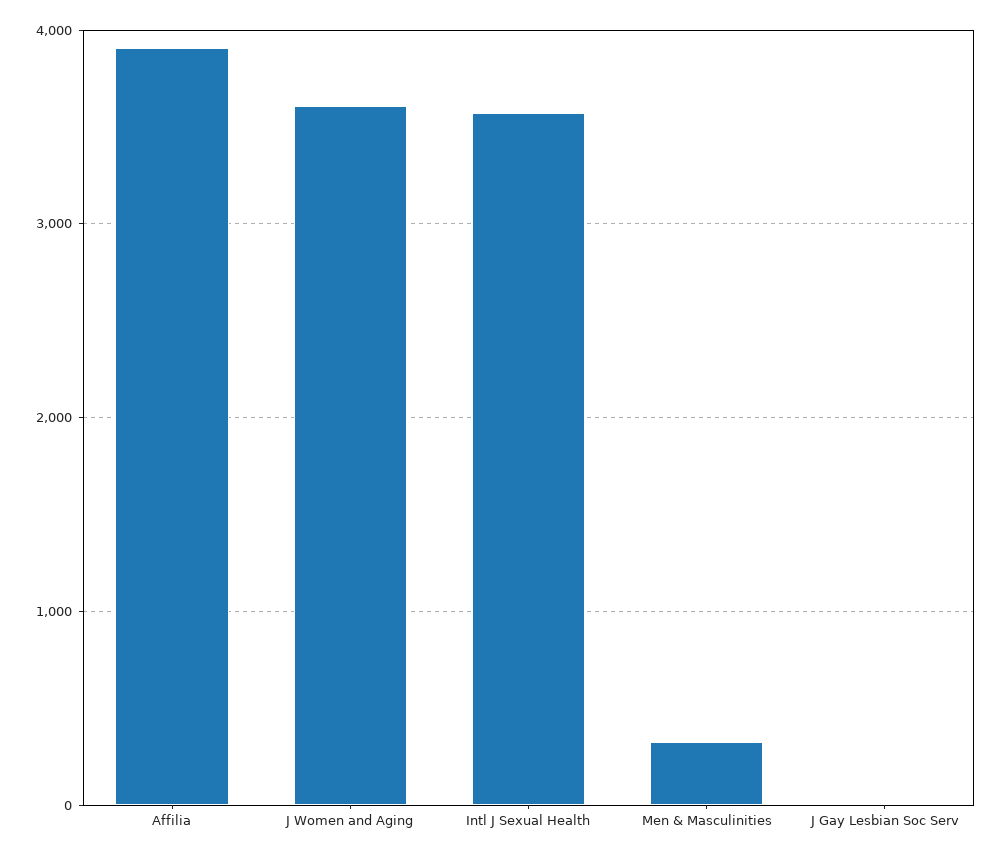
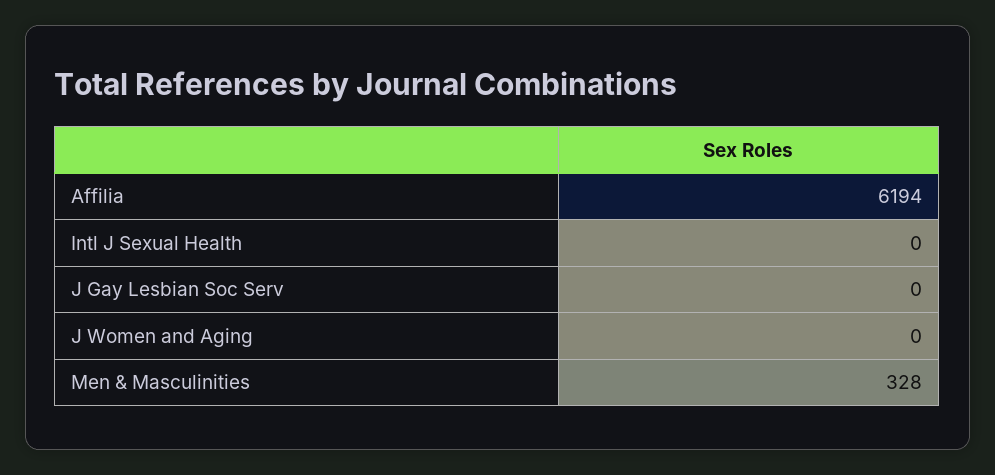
Affilia: 3900 -> 6194
J Women and Aging: 3600 -> 0
Intl J Sexual Health: 3600 -> 0

